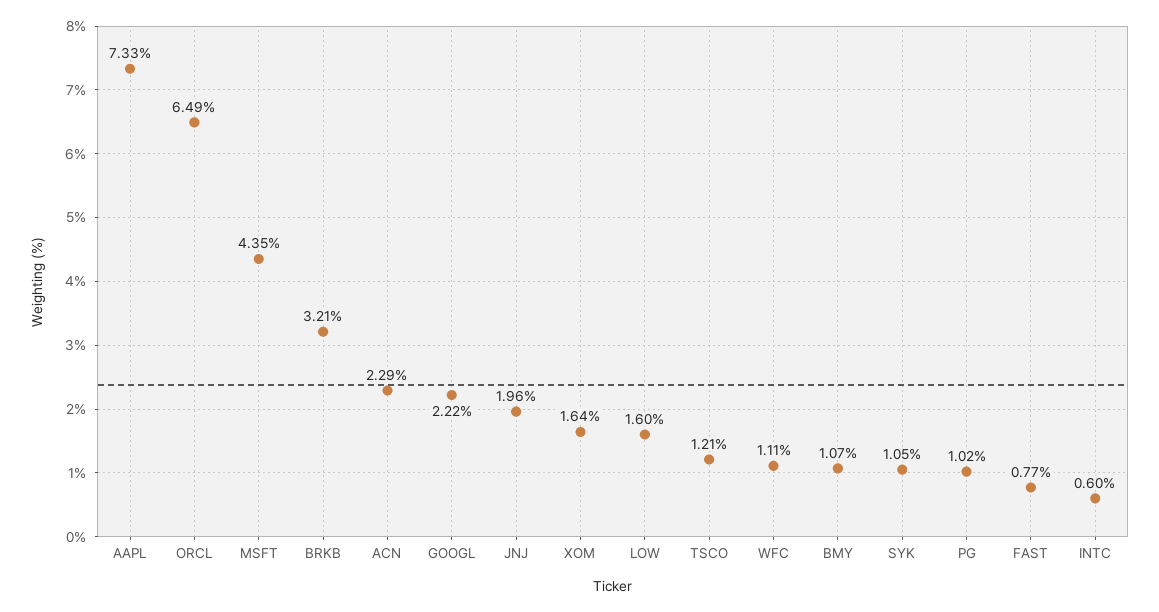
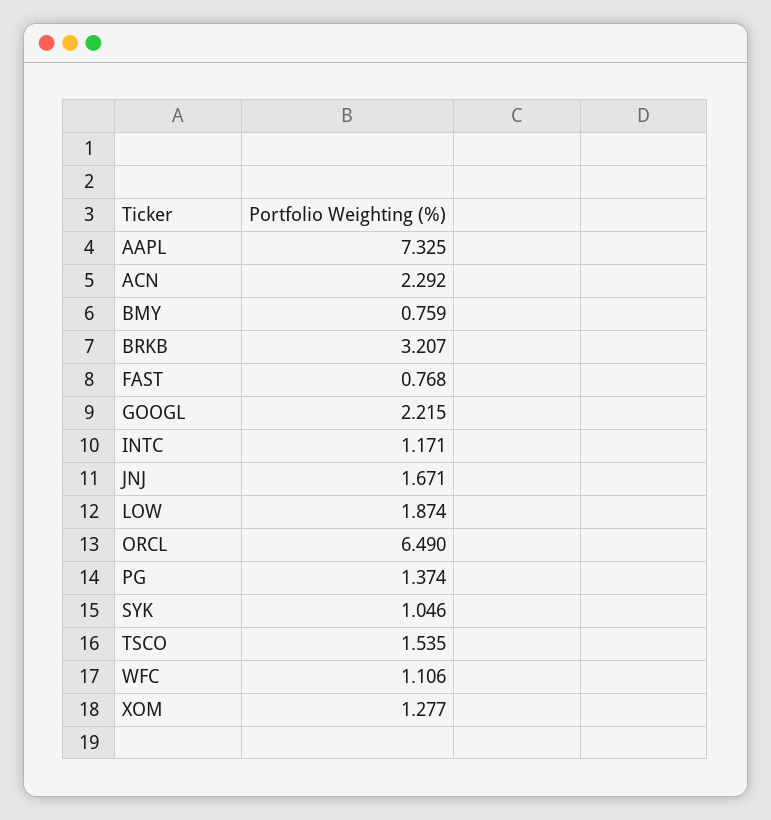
MSFT: 4.35 -> none
JNJ: 1.96 -> 1.671
XOM: 1.64 -> 1.277
LOW: 1.6 -> 1.874
TSCO: 1.21 -> 1.535
BMY: 1.07 -> 0.759
PG: 1.02 -> 1.374
INTC: 0.6 -> 1.171

